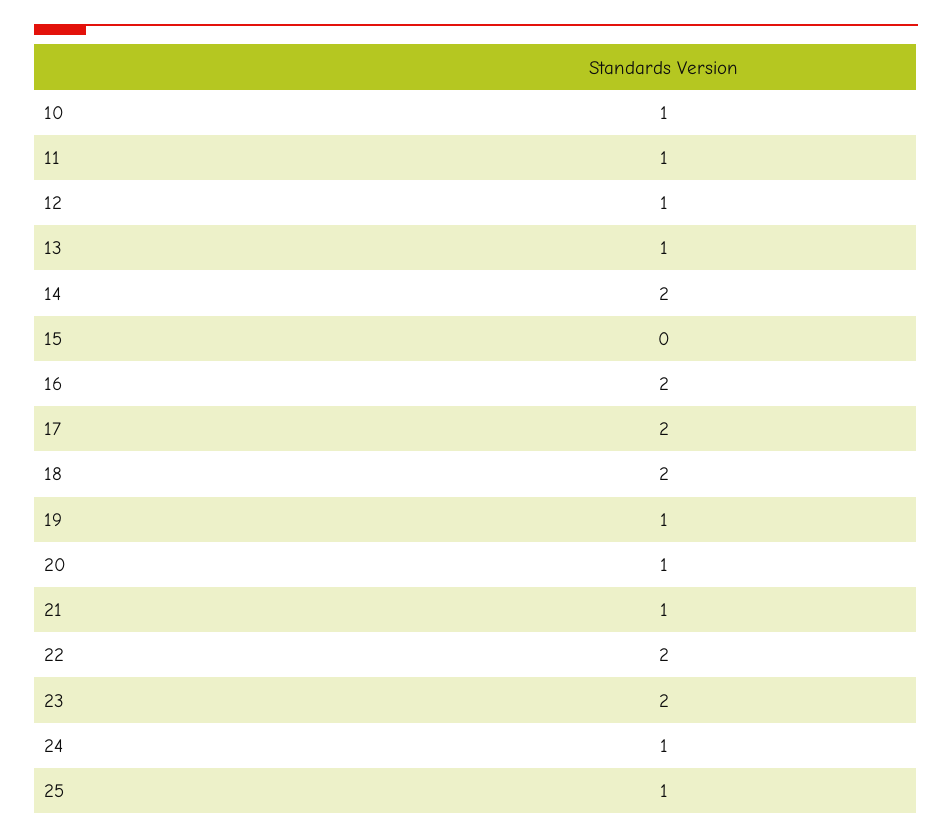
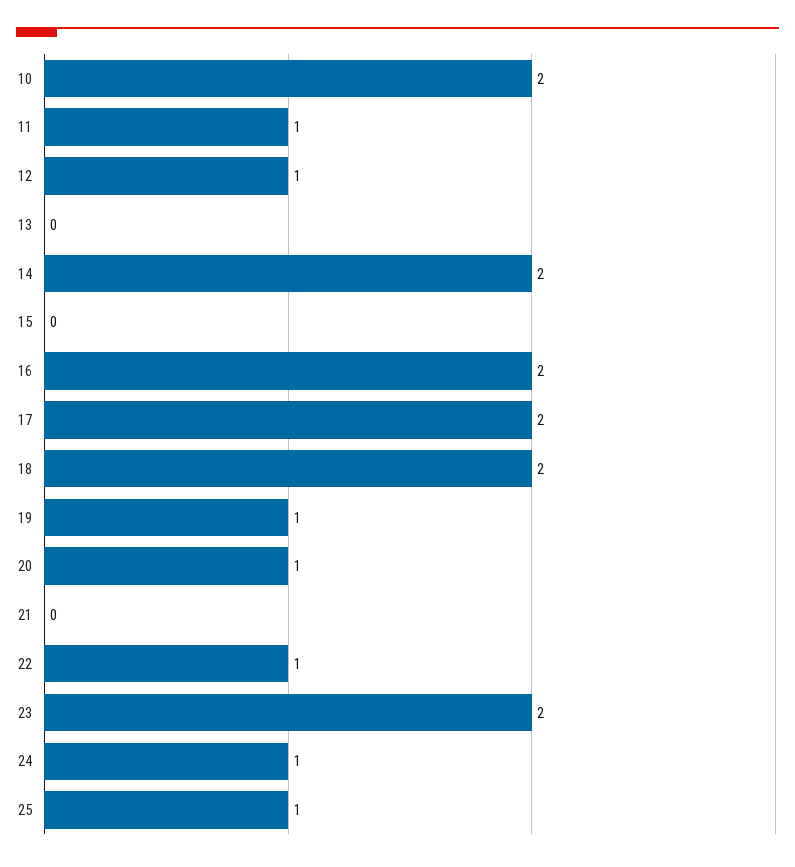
10: 1 -> 2
13: 1 -> 0
21: 1 -> 0
22: 2 -> 1

